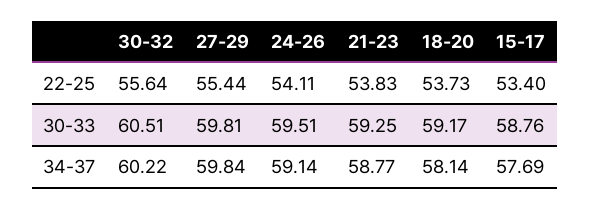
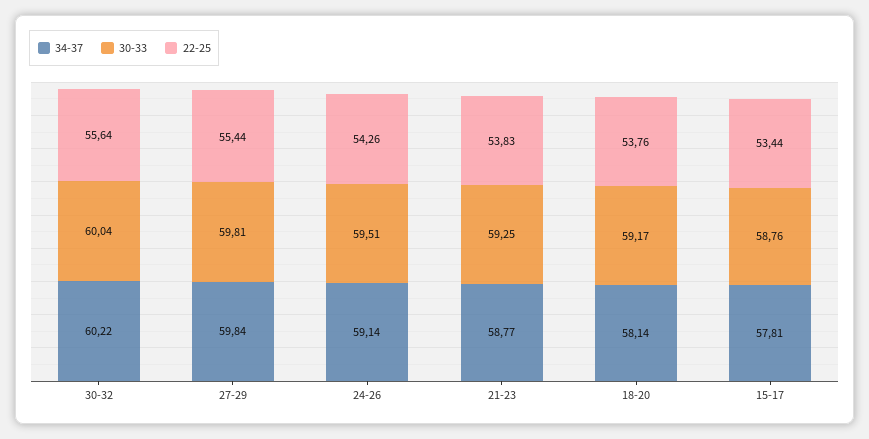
22-25, 24-26: 54.11 -> 54.26
22-25, 18-20: 53.73 -> 53.76
22-25, 15-17: 53.4 -> 53.44
30-33, 30-32: 60.51 -> 60.04
34-37, 15-17: 57.69 -> 57.81

